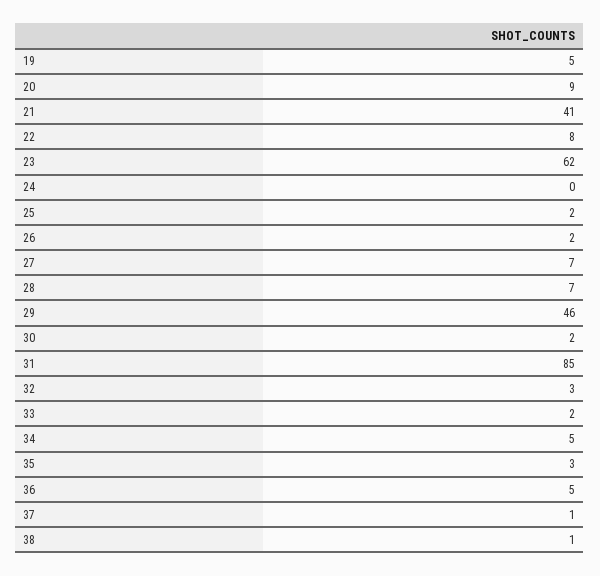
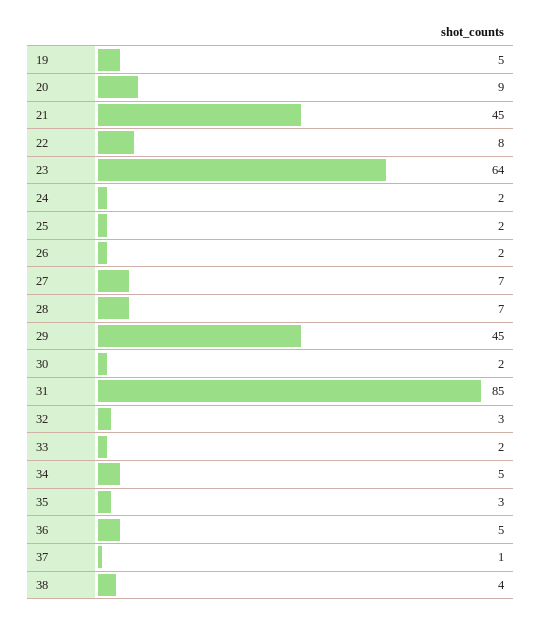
21: 41 -> 45
23: 62 -> 64
24: 0 -> 2
29: 46 -> 45
38: 1 -> 4

